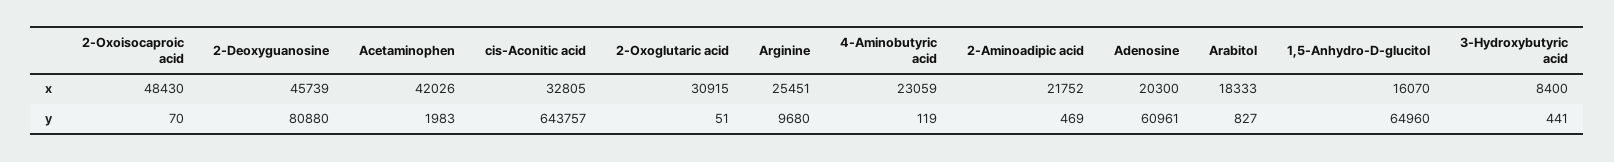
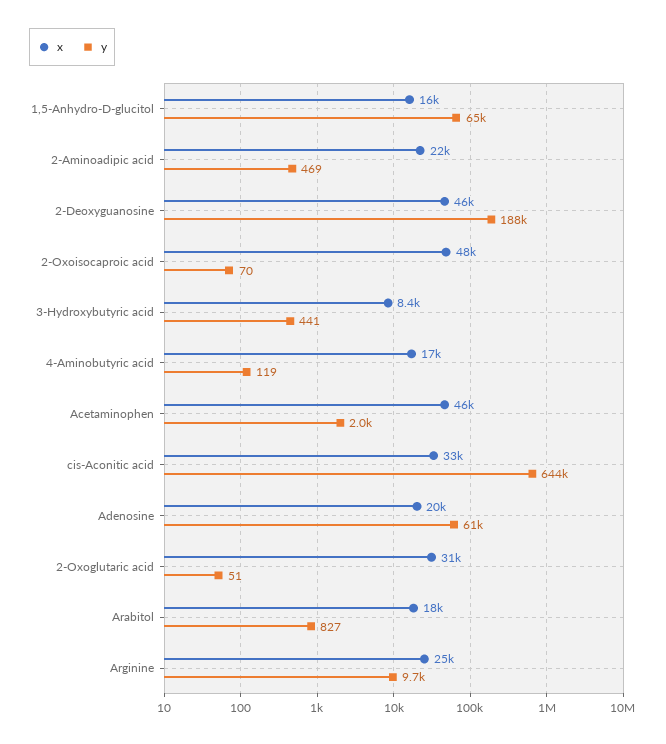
x, Acetaminophen: 42026 -> 46000
x, 4-Aminobutyric acid: 23059 -> 17000
y, 2-Deoxyguanosine: 80880 -> 188000

